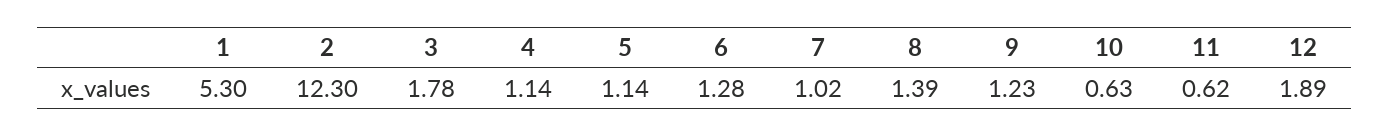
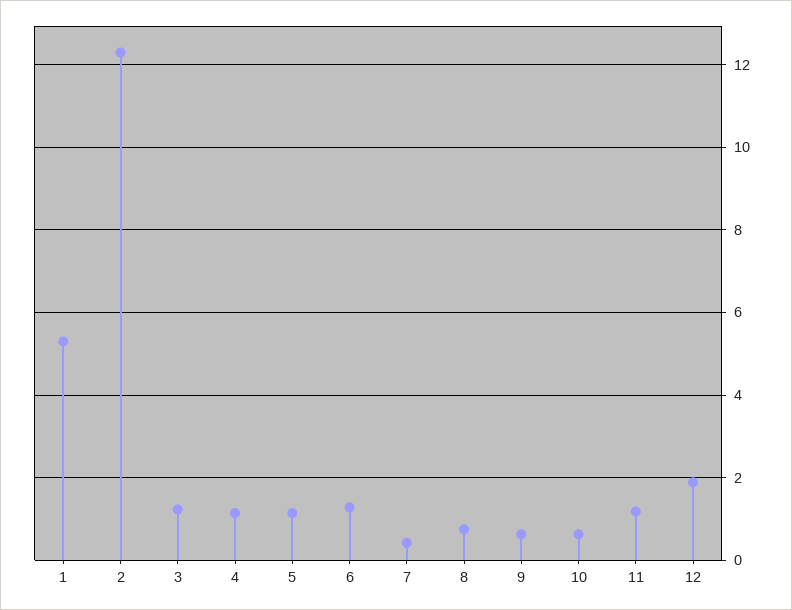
3: 1.78 -> 1.2
7: 1.02 -> 0.4
8: 1.39 -> 0.8
9: 1.23 -> 0.6
11: 0.62 -> 1.2

